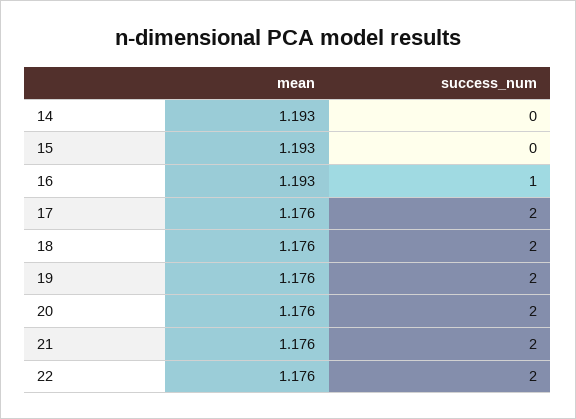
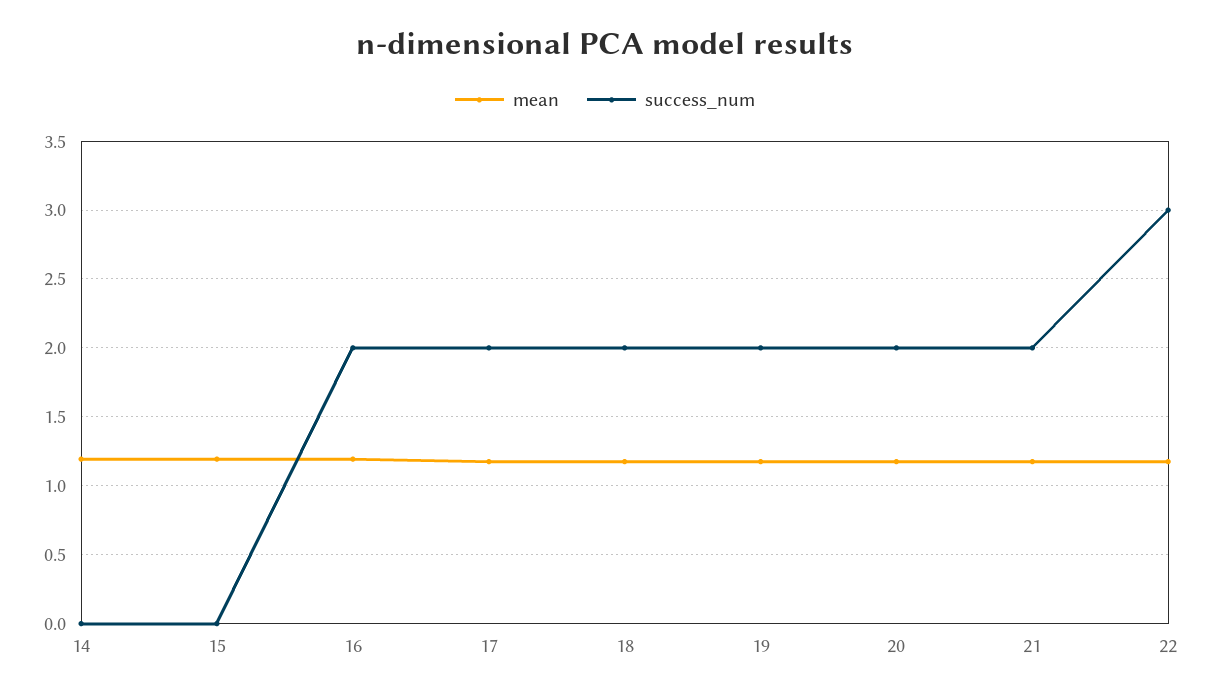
success_num, 16: 1 -> 2
success_num, 22: 2 -> 3

